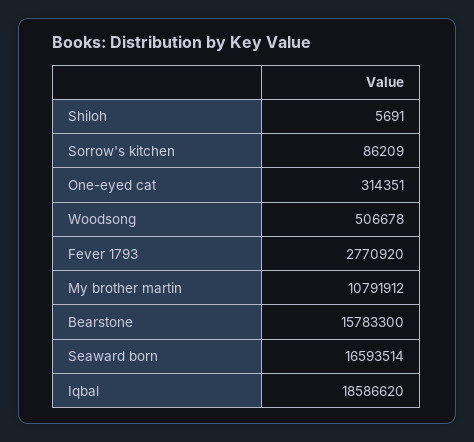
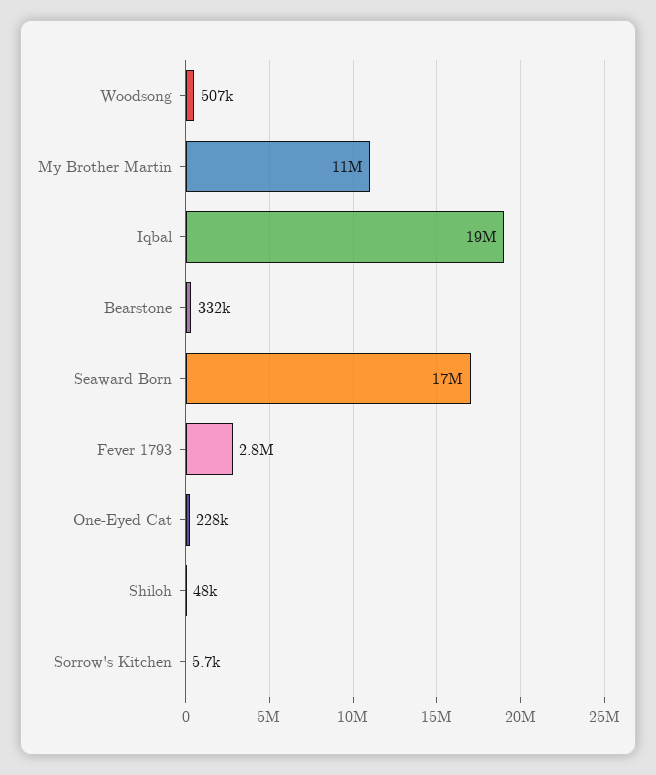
Shiloh: 5691 -> 48000
Sorrow's kitchen: 86209 -> 5700
One-eyed cat: 314351 -> 228000
Bearstone: 15783300 -> 332000

